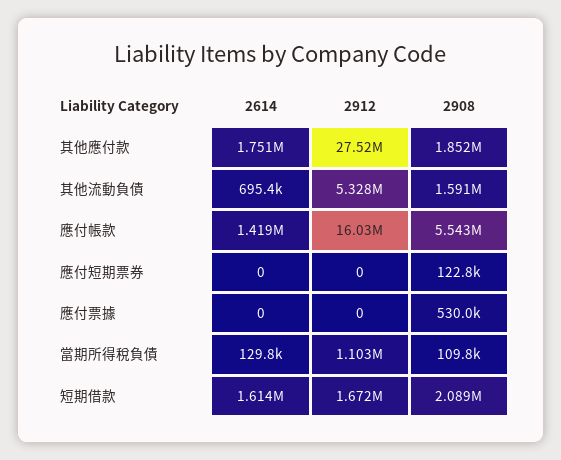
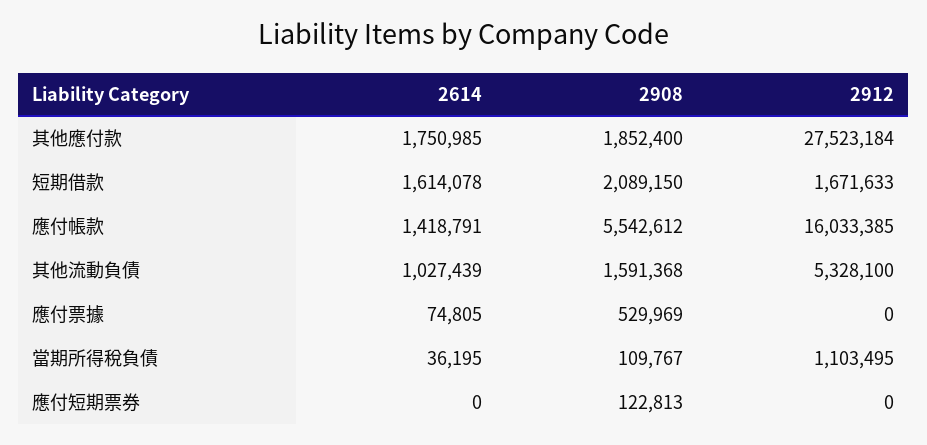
2614, 其他流動負債: 695400 -> 1027439
2614, 應付票據: 0 -> 74805
2614, 當期所得稅負債: 129800 -> 36195

